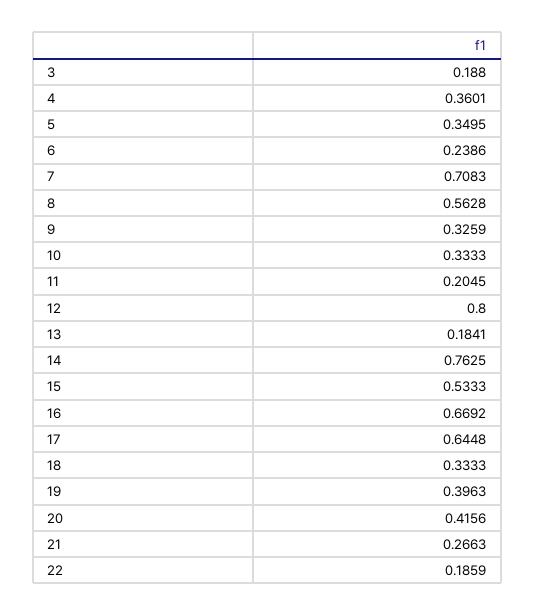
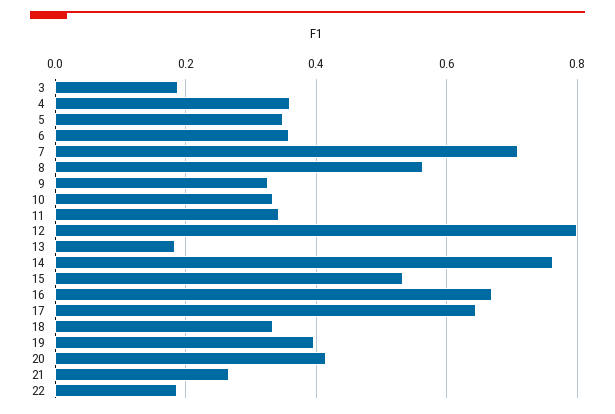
6: 0.2386 -> 0.36
11: 0.2045 -> 0.34

